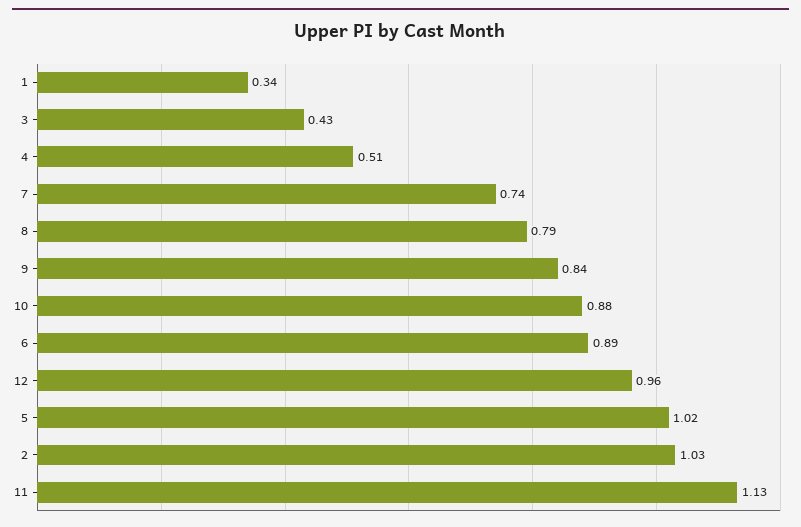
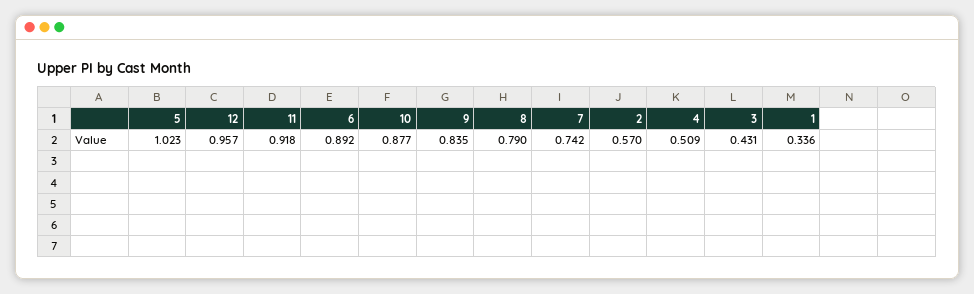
2: 1.03 -> 0.57
11: 1.13 -> 0.918

